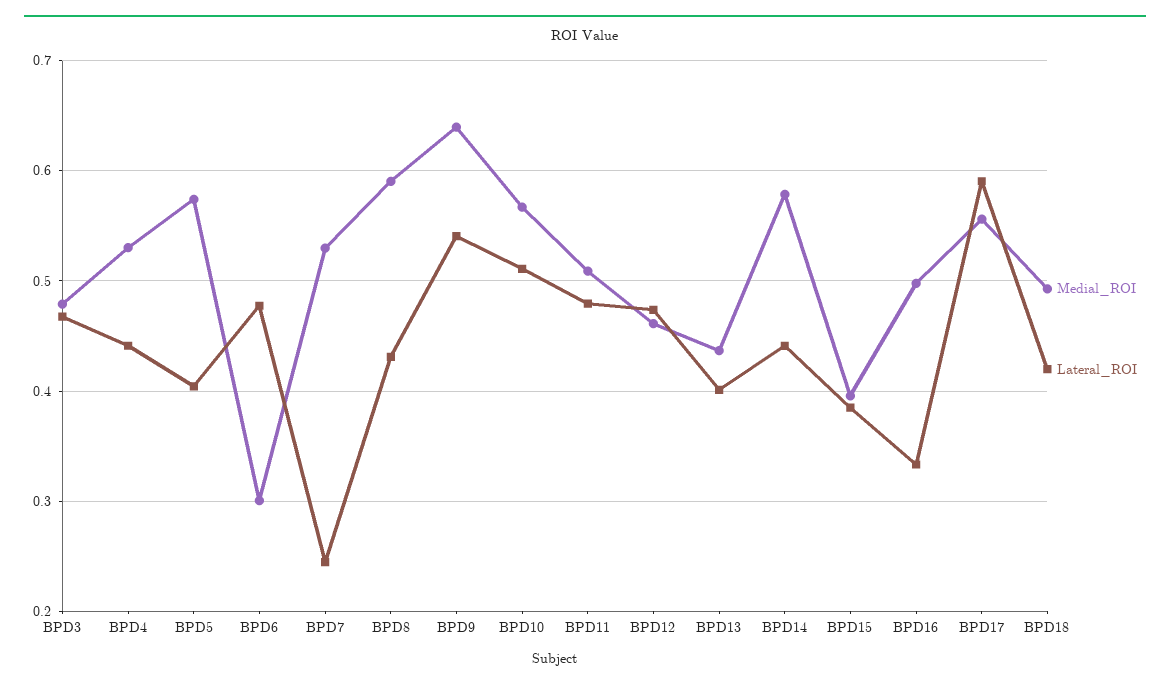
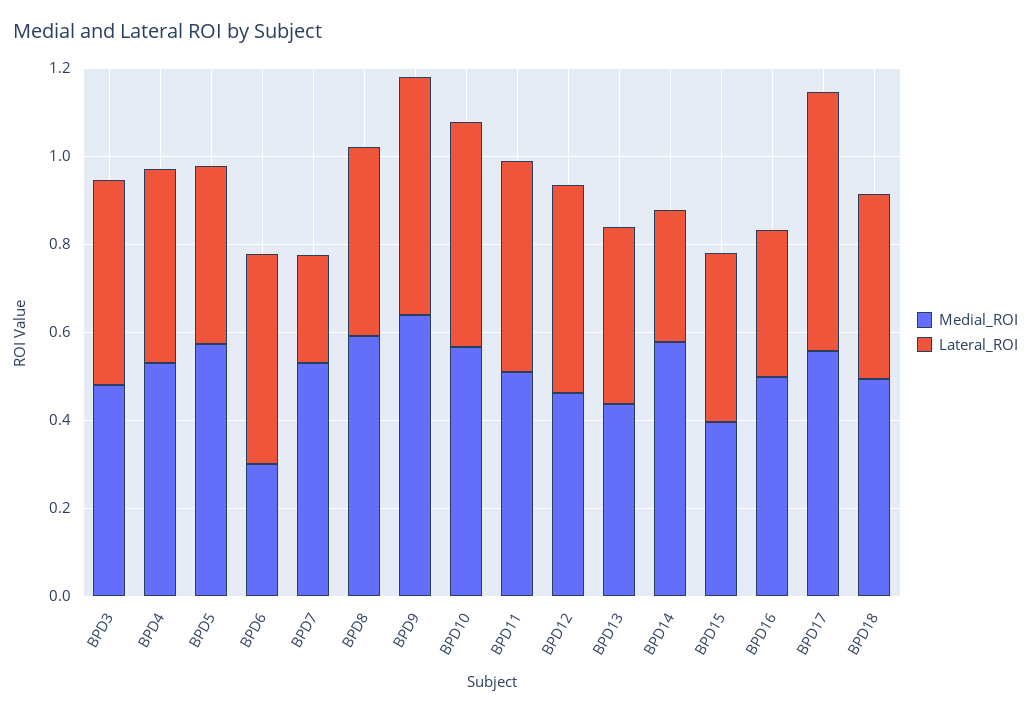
Lateral_ROI, BPD14: 0.44 -> 0.3

